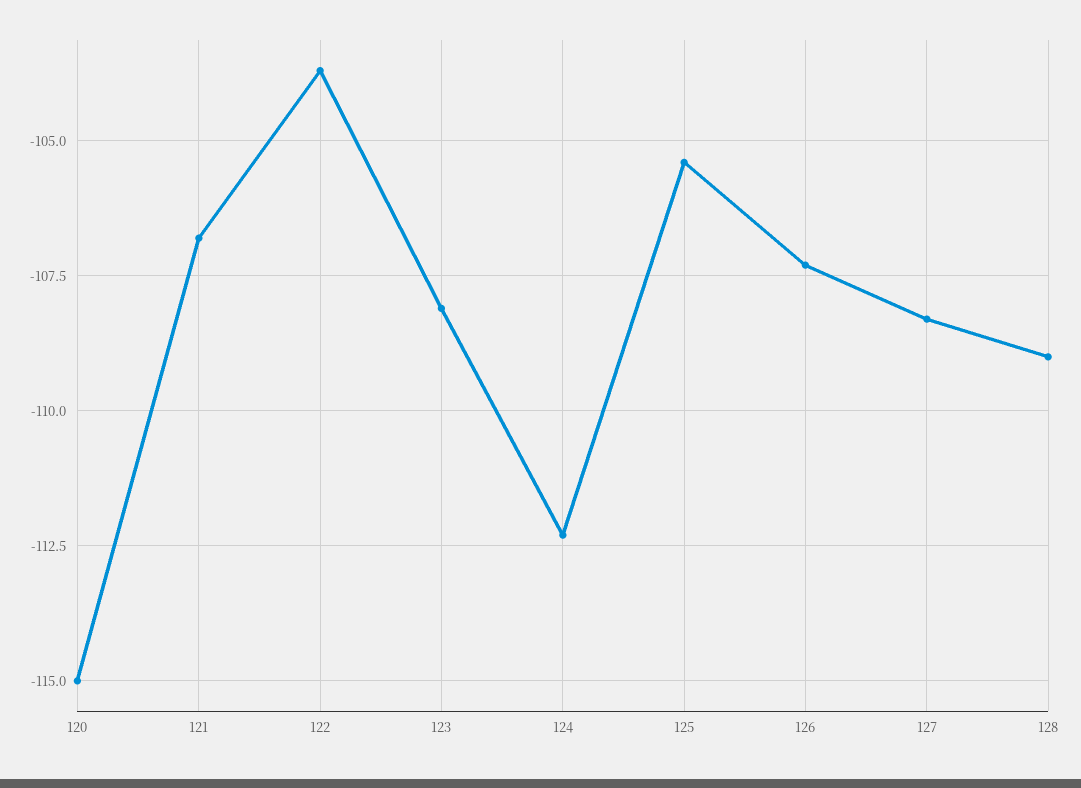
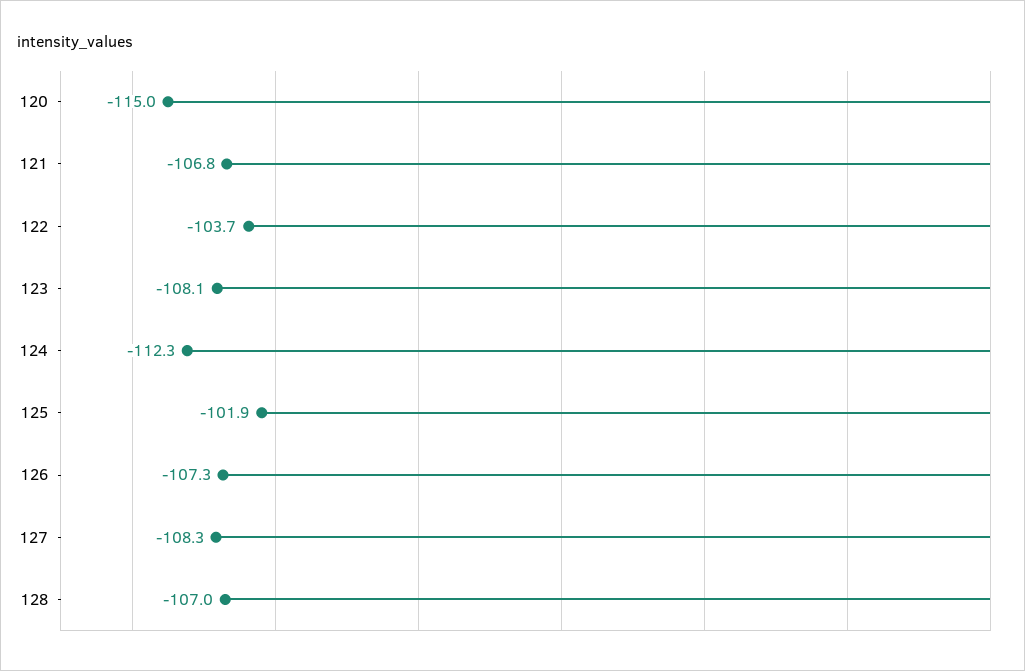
125: -105.5 -> -101.9
128: -109 -> -107

